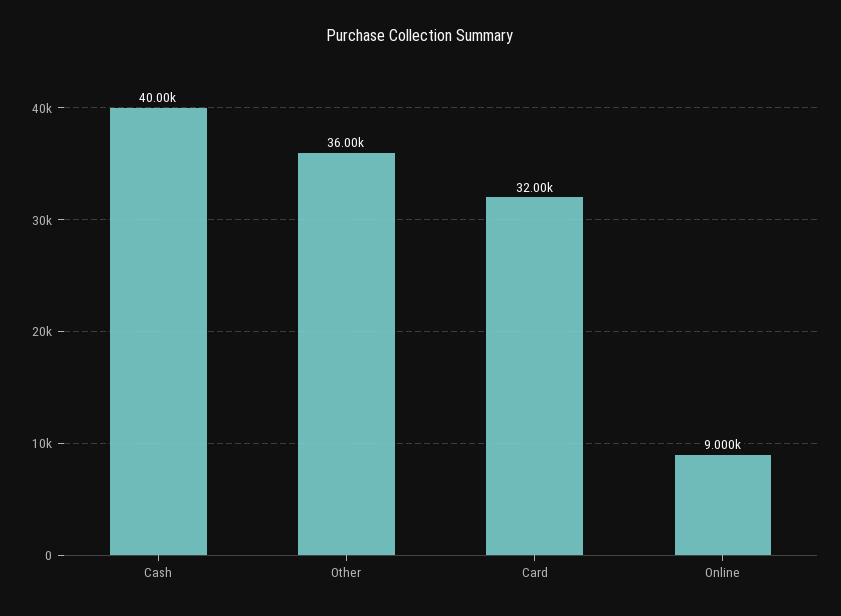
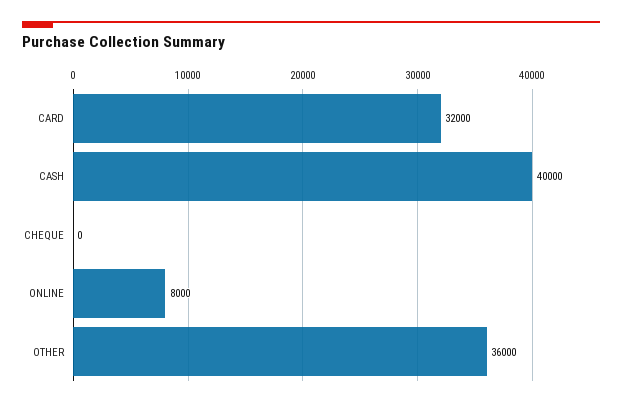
Online: 9000 -> 8000
CHEQUE: none -> 0

